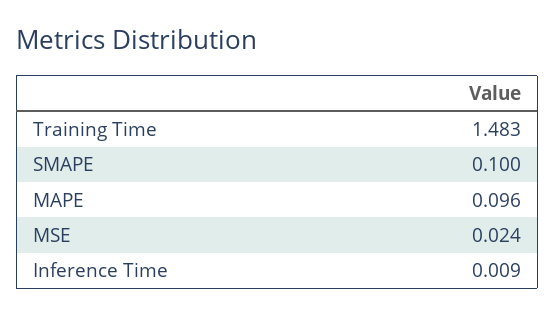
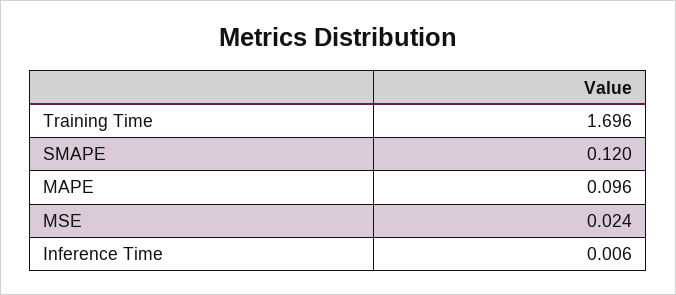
Training Time: 1.483 -> 1.696
SMAPE: 0.1 -> 0.12
Inference Time: 0.009 -> 0.006

